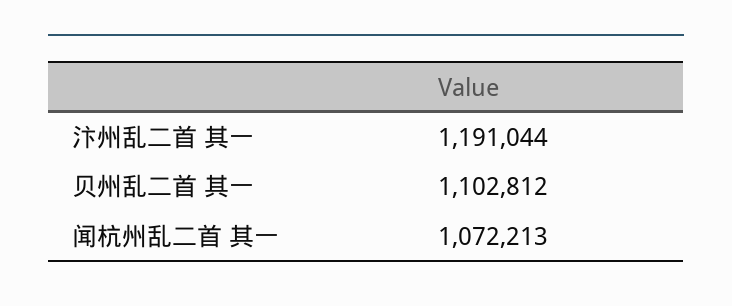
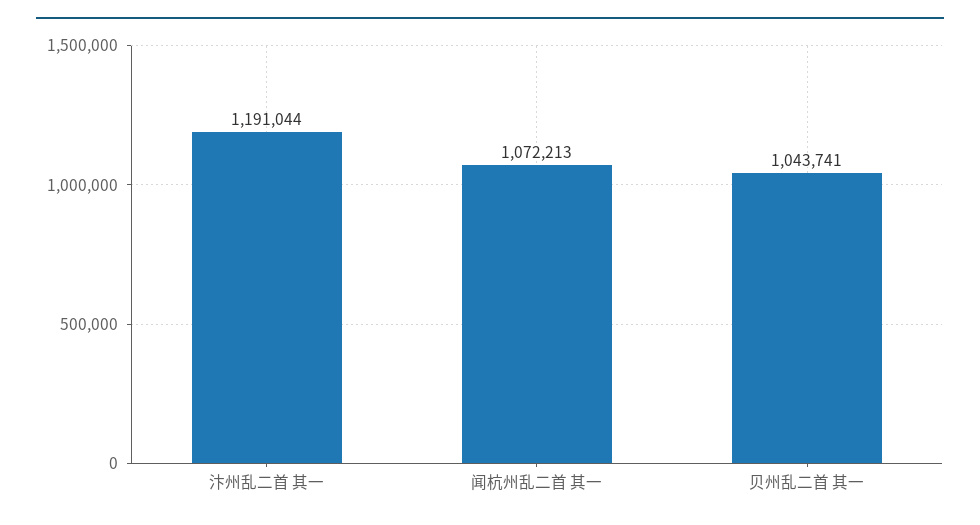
贝州乱二首 其一: 1102812 -> 1043741

